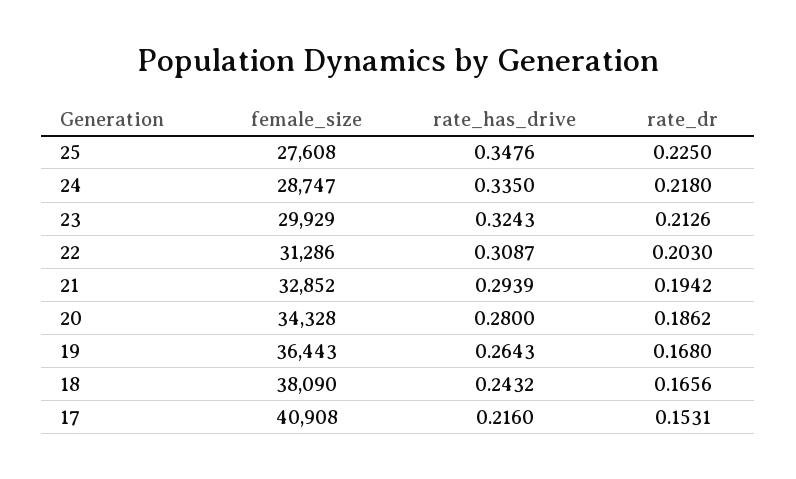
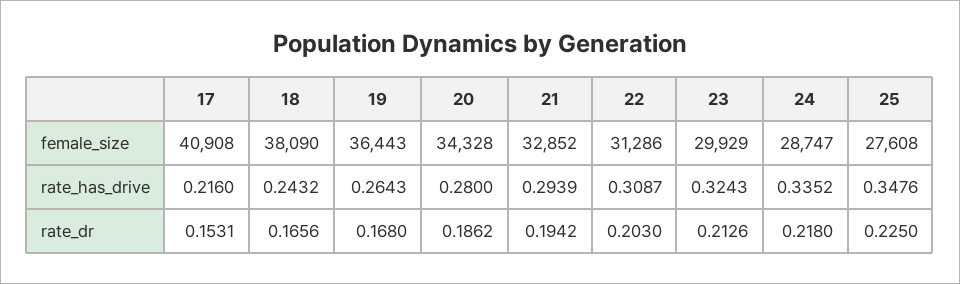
rate_has_drive, 24: 0.335 -> 0.3352

